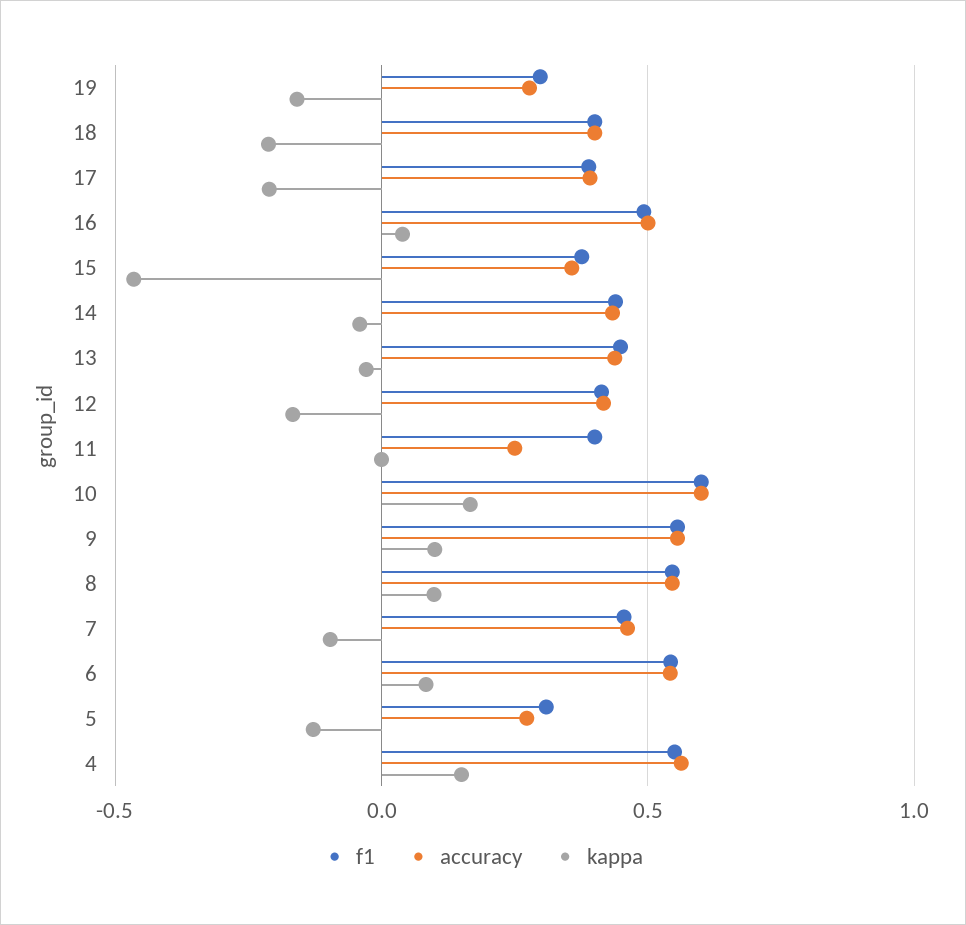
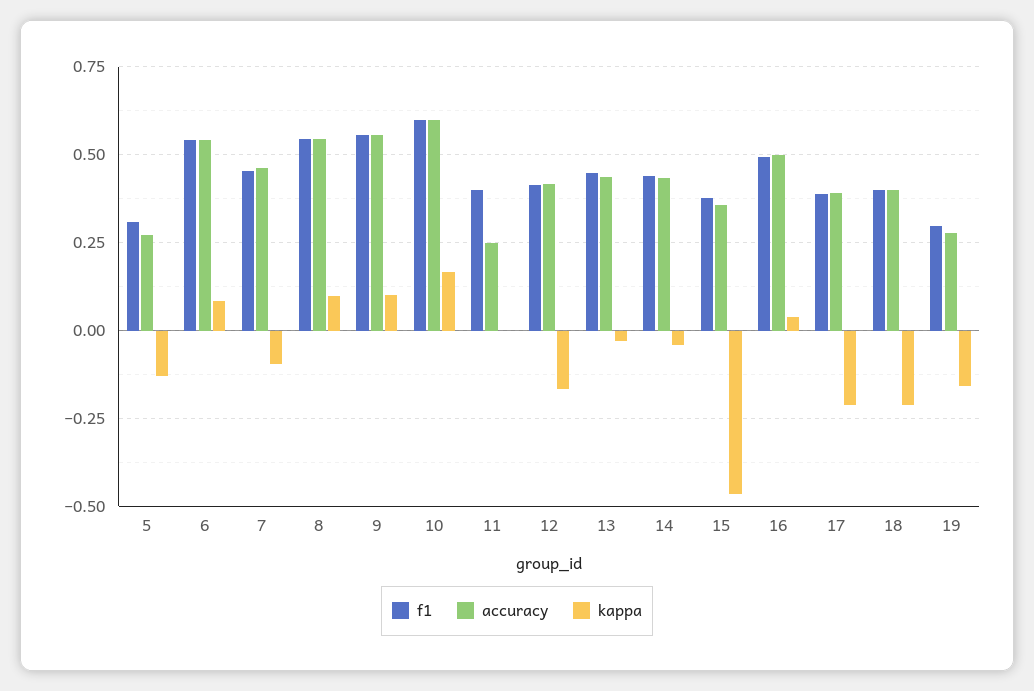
f1, 4: 0.55 -> none
accuracy, 4: 0.55 -> none
kappa, 4: 0.15 -> none

